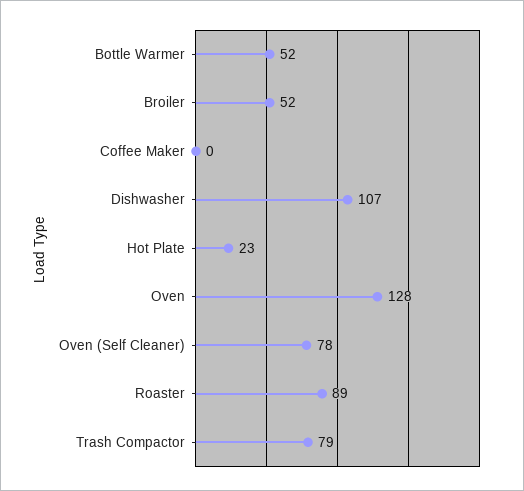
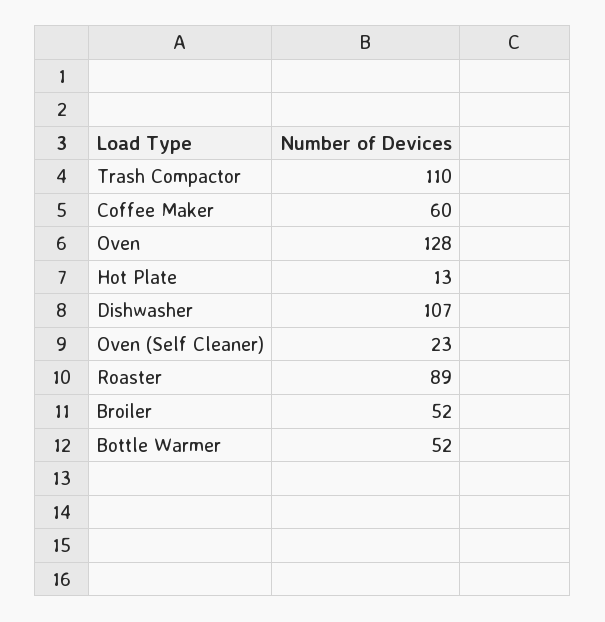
Coffee Maker: 0 -> 60
Hot Plate: 23 -> 13
Oven (Self Cleaner): 78 -> 23
Trash Compactor: 79 -> 110

